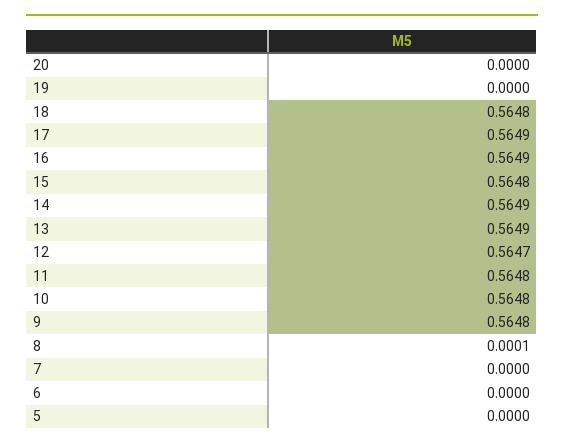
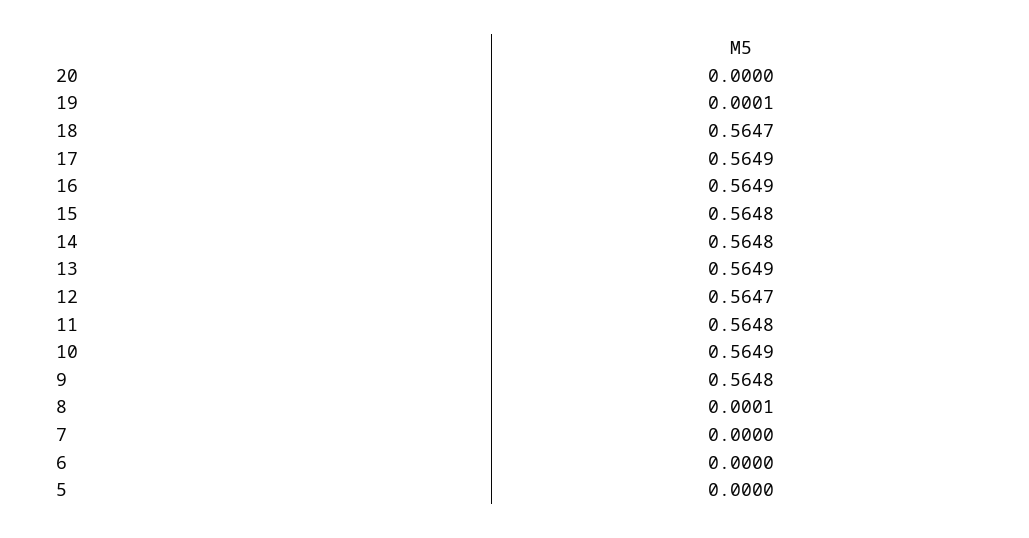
19: 0 -> 0.0001
18: 0.5648 -> 0.5647
14: 0.5649 -> 0.5648
10: 0.5648 -> 0.5649

